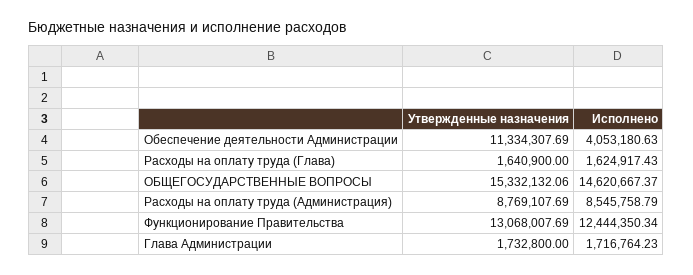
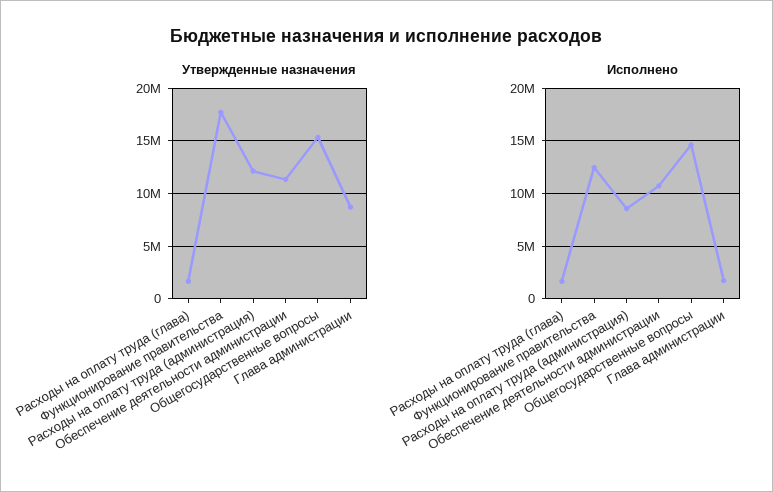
Исполнено, Обеспечение деятельности Администрации: 4053180.63 -> 11000000
Утвержденные назначения, Расходы на оплату труда (Администрация): 8769107.69 -> 12000000
Утвержденные назначения, Функционирование Правительства: 13068007.69 -> 18000000
Утвержденные назначения, Глава Администрации: 1732800 -> 9000000

